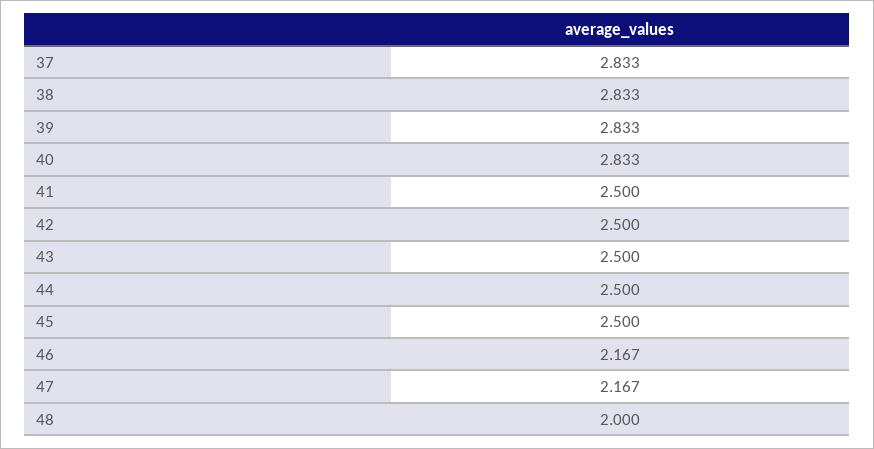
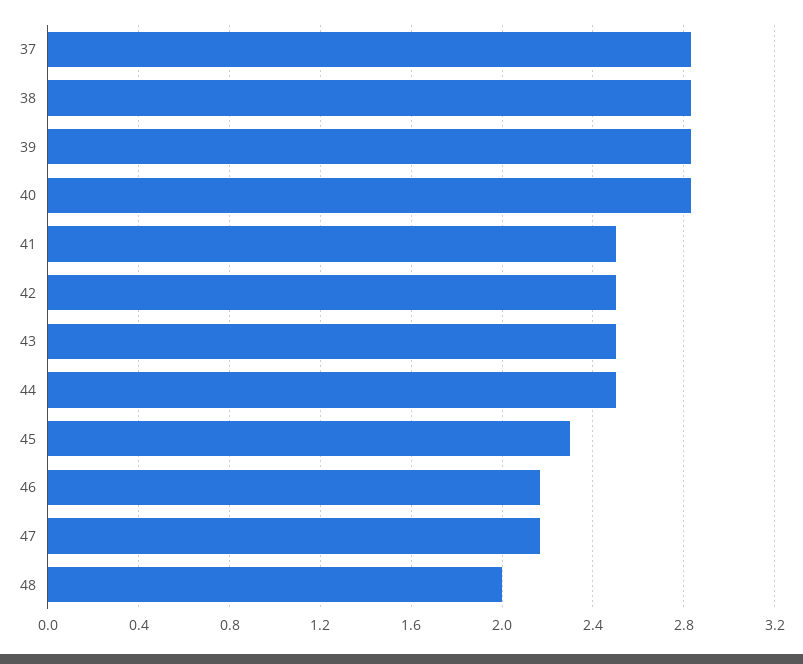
45: 2.5 -> 2.3

